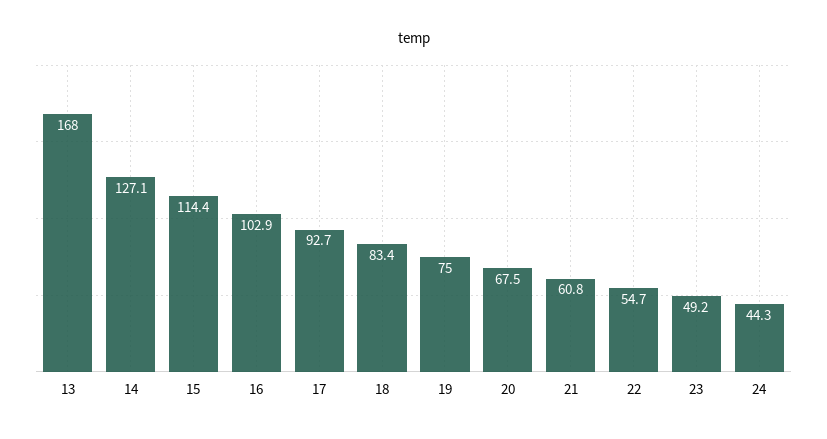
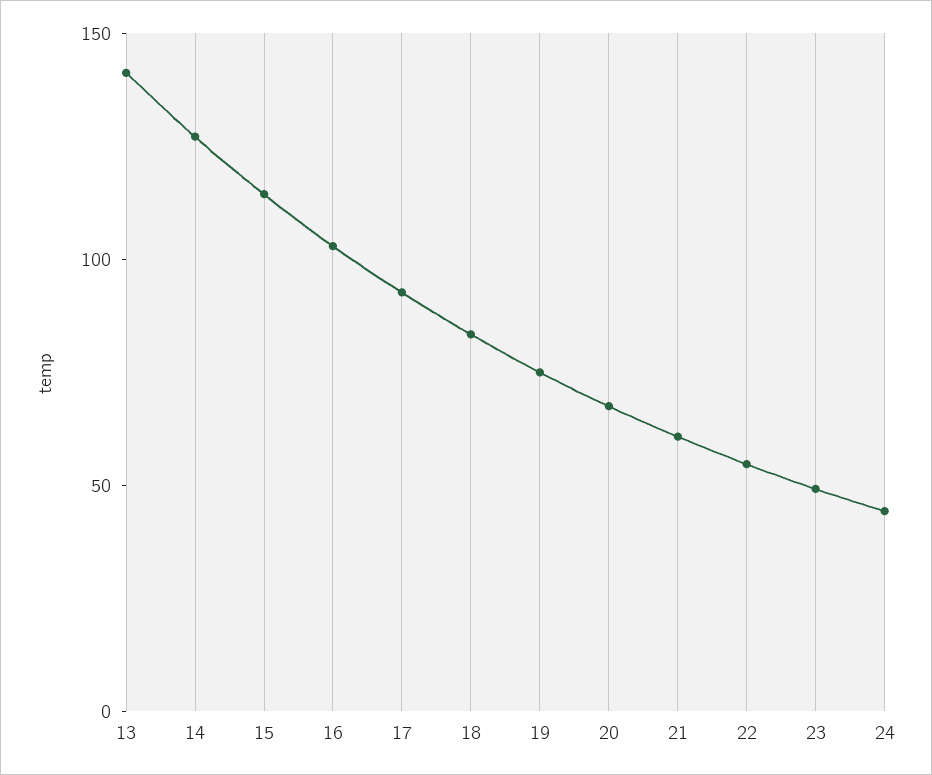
13: 168 -> 140

